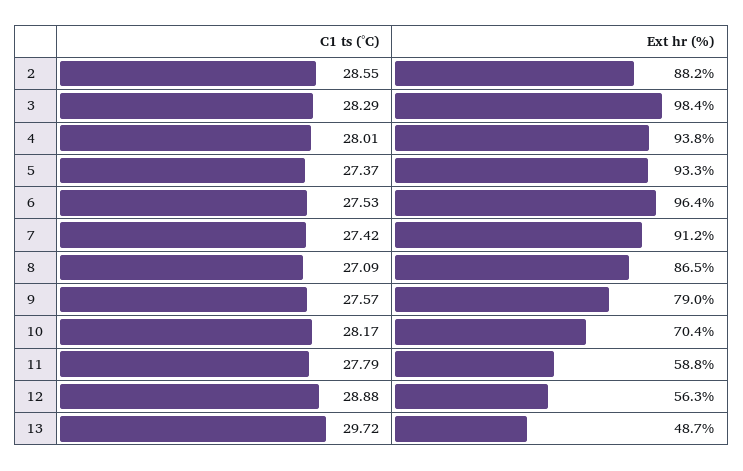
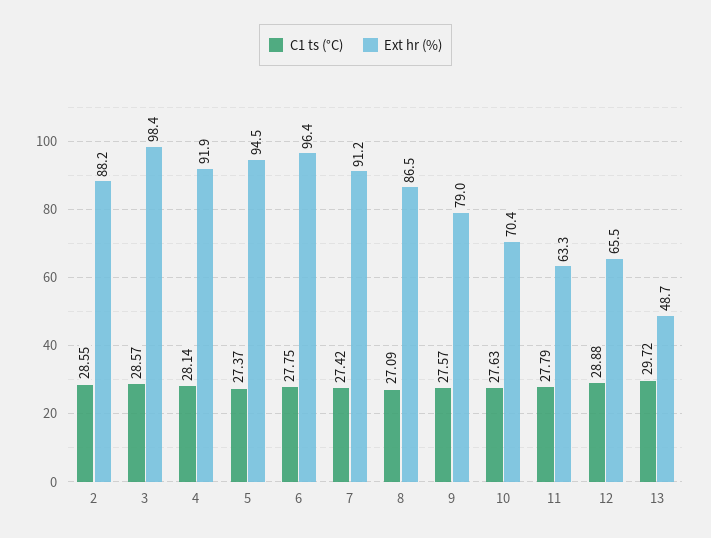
C1 ts (°C), 3: 28.29 -> 28.57
C1 ts (°C), 4: 28.01 -> 28.14
Ext hr (%), 4: 93.8 -> 91.9
Ext hr (%), 5: 93.3 -> 94.5
C1 ts (°C), 6: 27.53 -> 27.75
C1 ts (°C), 10: 28.17 -> 27.63
Ext hr (%), 11: 58.8 -> 63.3
Ext hr (%), 12: 56.3 -> 65.5

